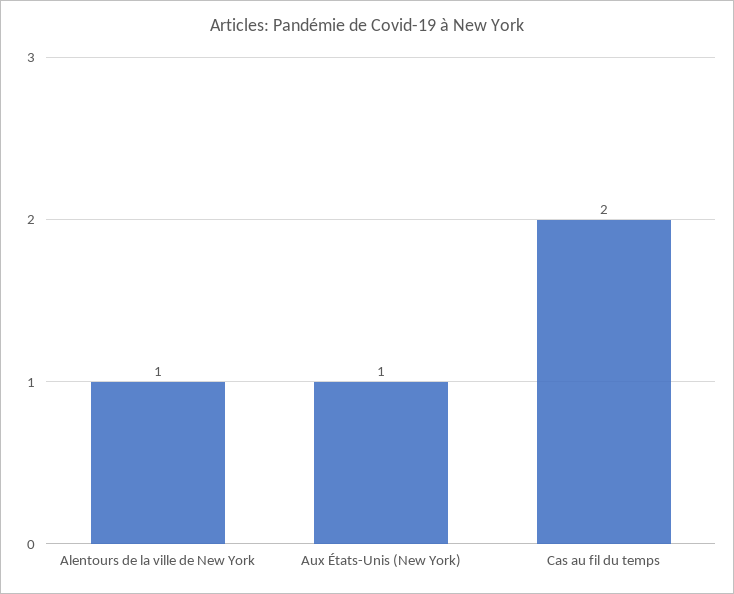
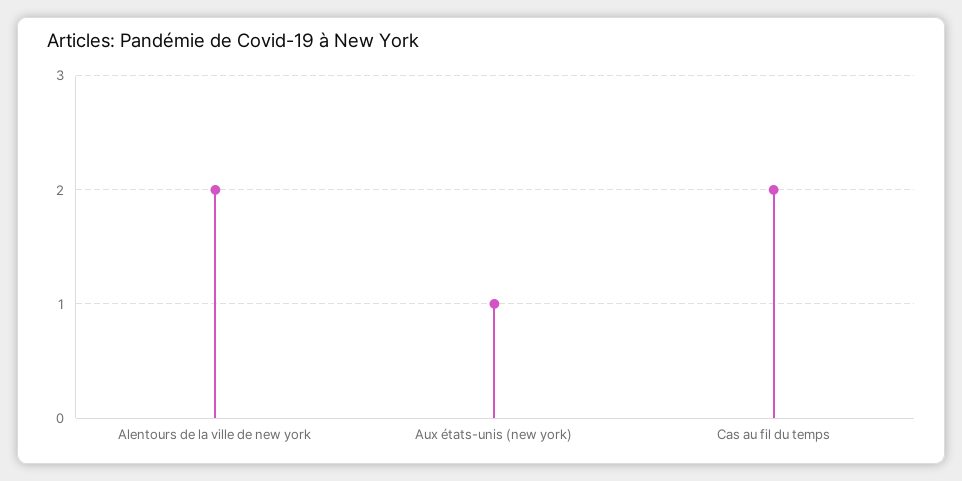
Alentours de la ville de New York: 1 -> 2

